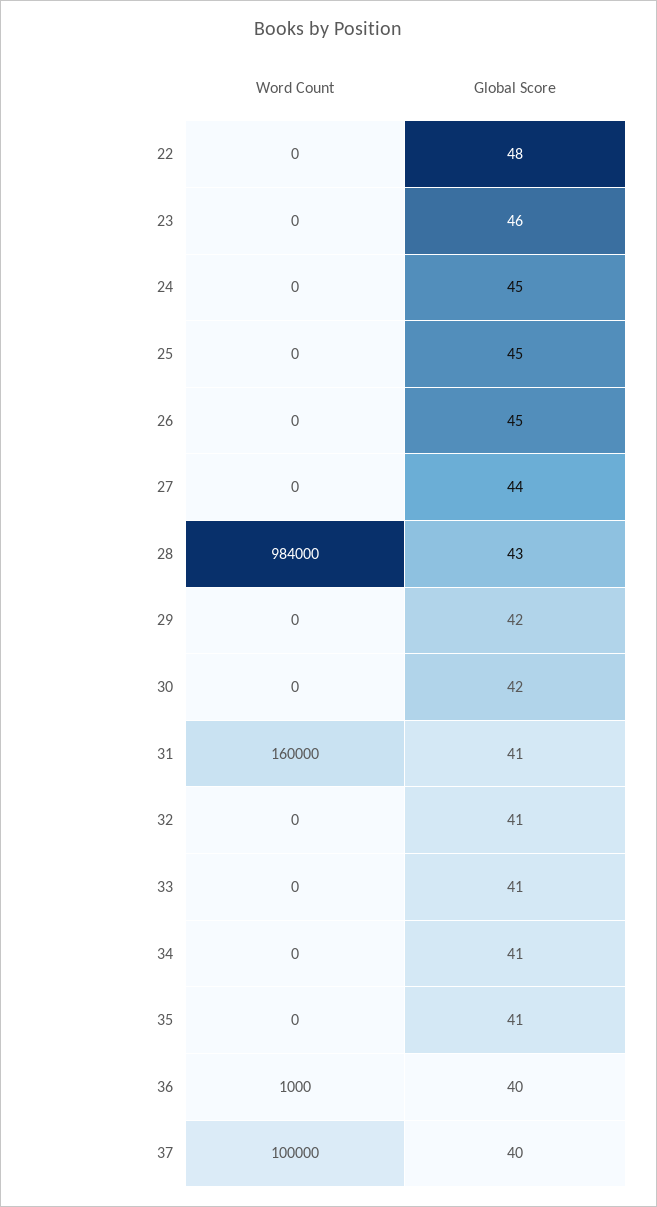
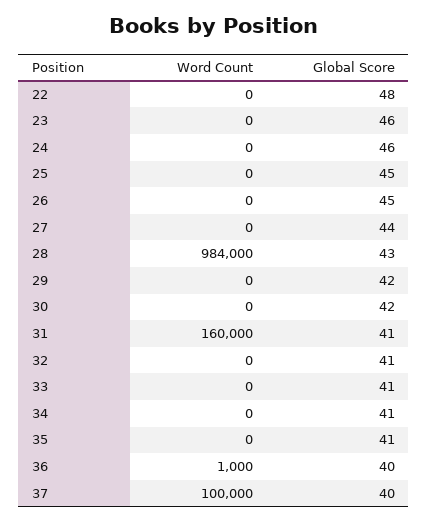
Global Score, 24: 45 -> 46

